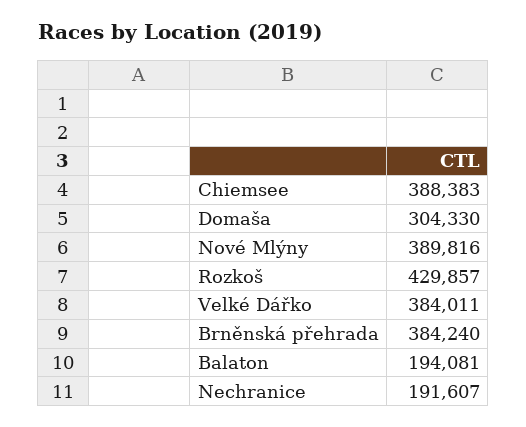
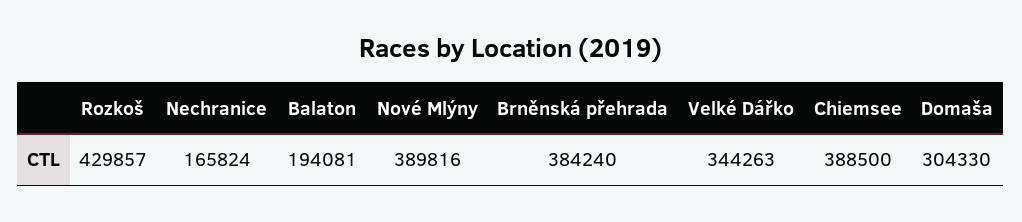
Chiemsee: 388383 -> 388500
Velké Dářko: 384011 -> 344263
Nechranice: 191607 -> 165824

